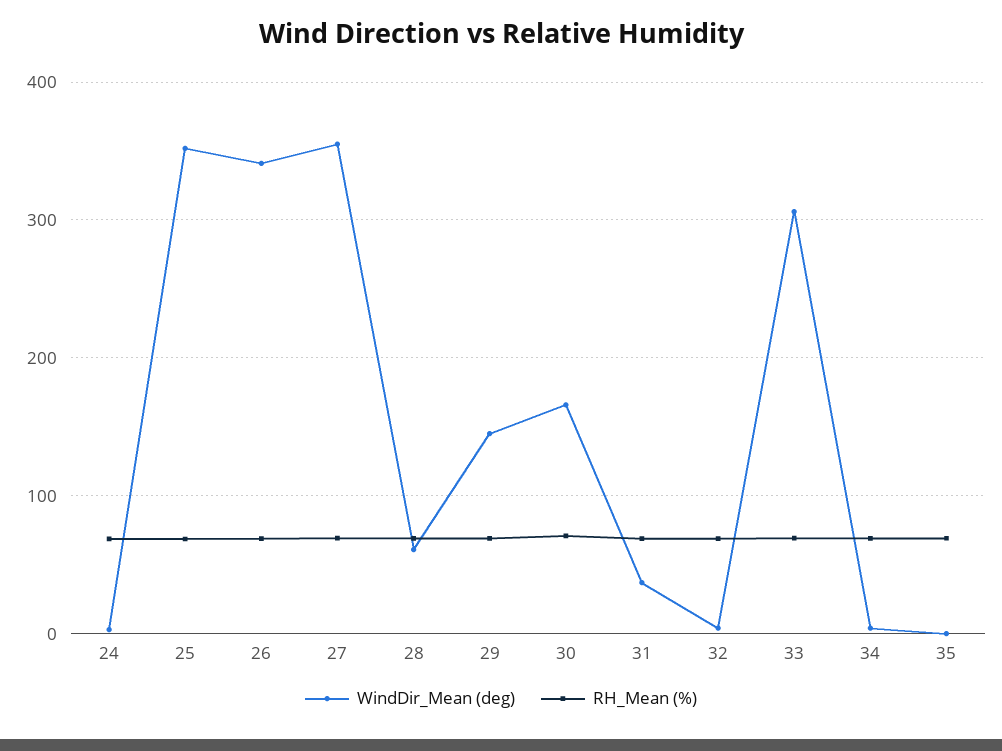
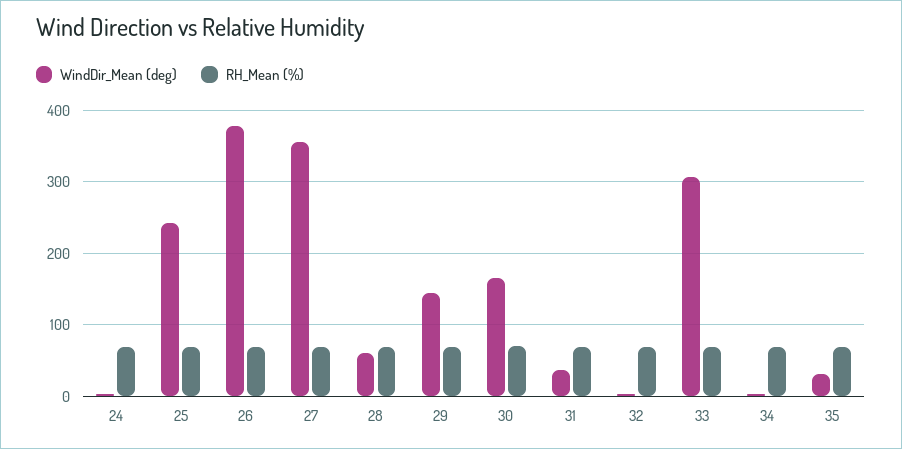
WindDir_Mean (deg), 25: 350 -> 240
WindDir_Mean (deg), 26: 340 -> 380
WindDir_Mean (deg), 35: 0 -> 30

